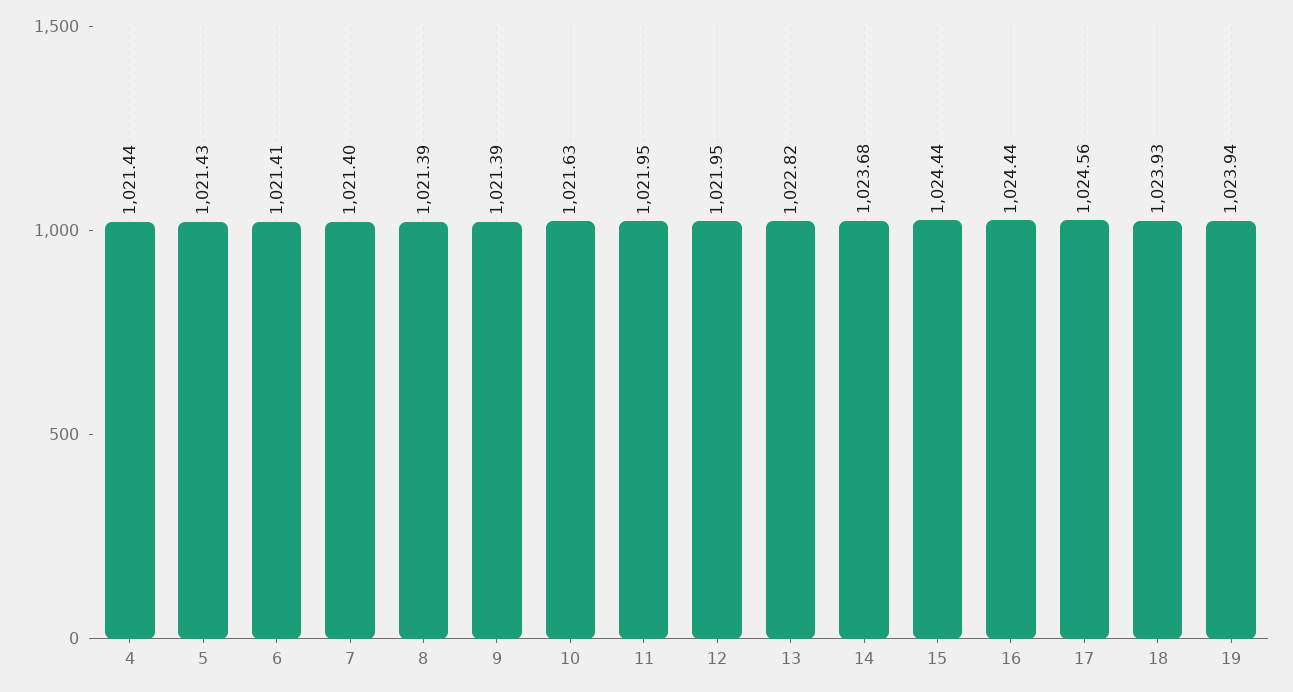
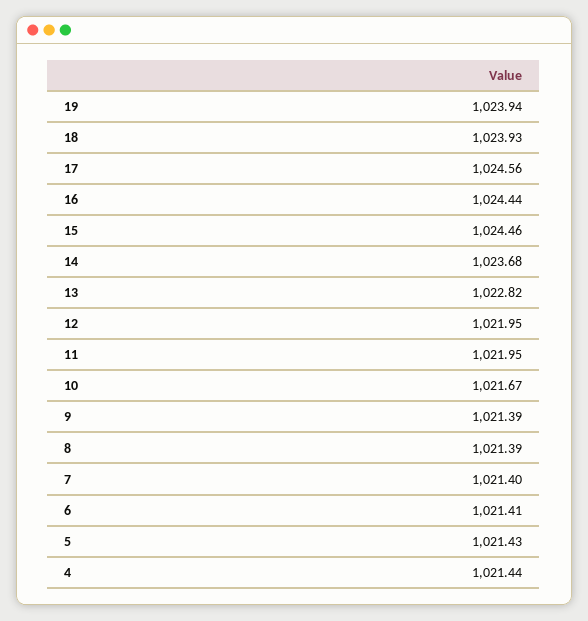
10: 1021.63 -> 1021.67
15: 1024.44 -> 1024.46

